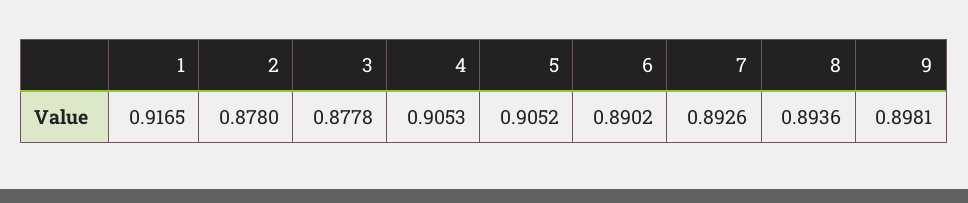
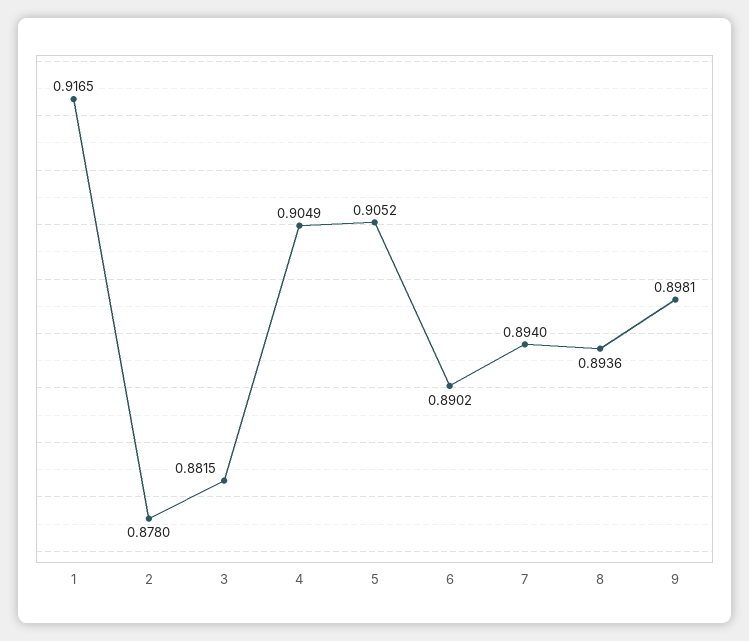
3: 0.8778 -> 0.8815
4: 0.9053 -> 0.9049
7: 0.8926 -> 0.894

